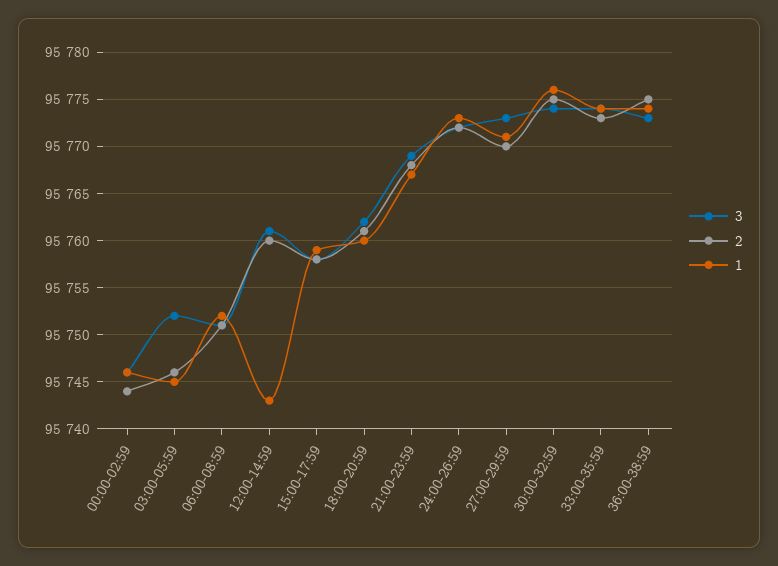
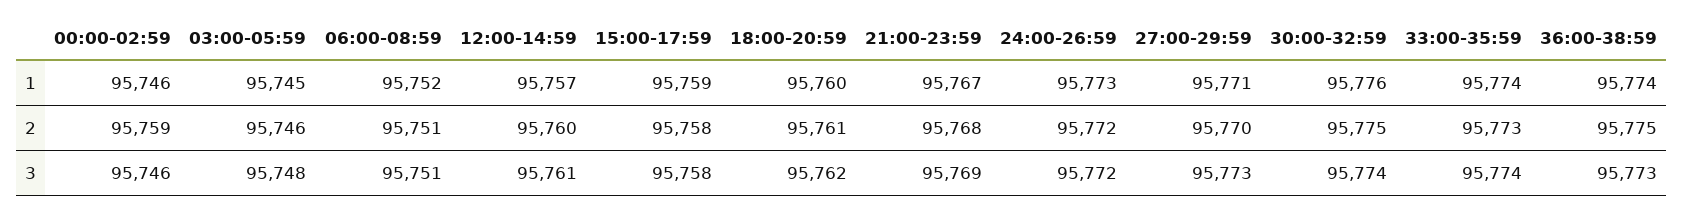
2, 00:00-02:59: 95744 -> 95759
3, 03:00-05:59: 95752 -> 95748
1, 12:00-14:59: 95743 -> 95757

